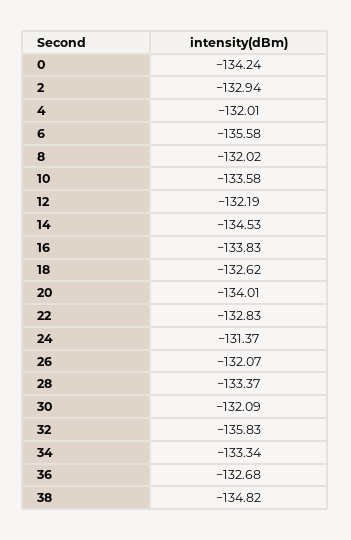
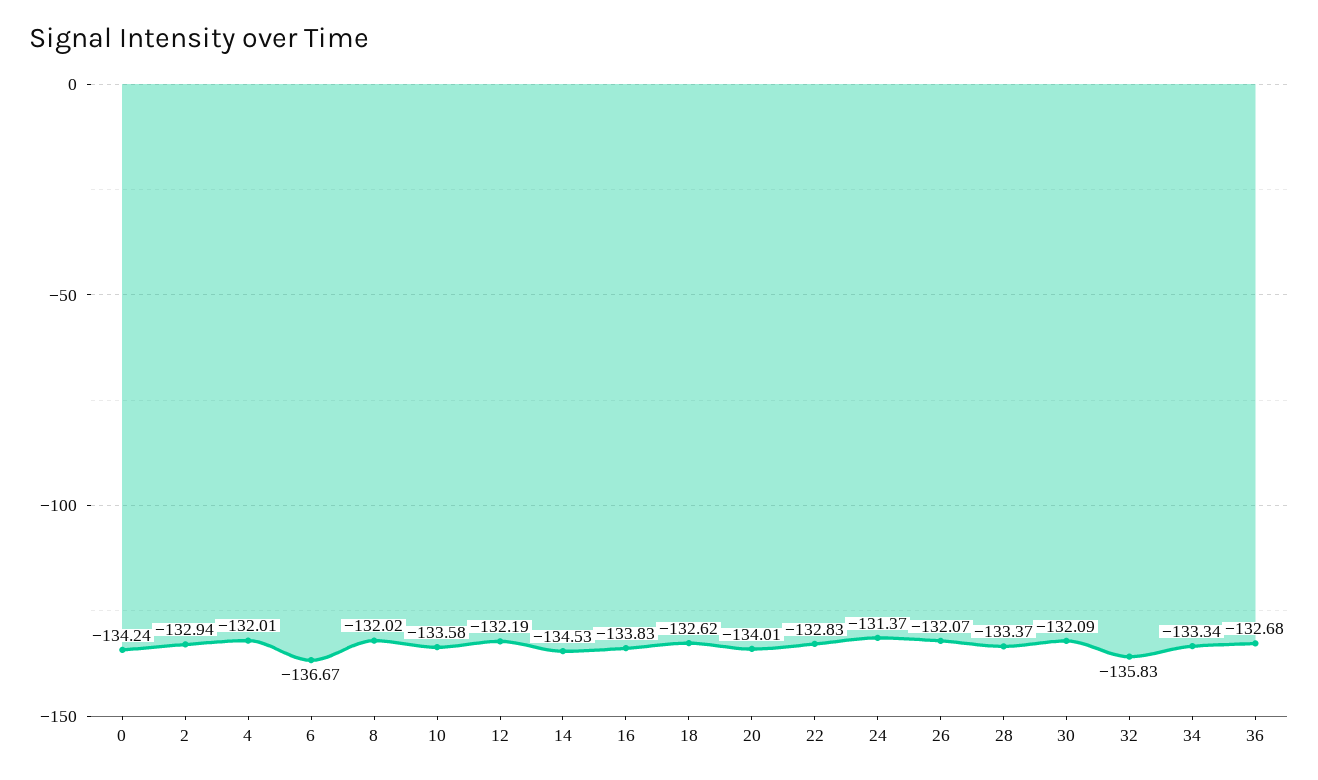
6: -135.58 -> -136.67
38: -134.82 -> none

